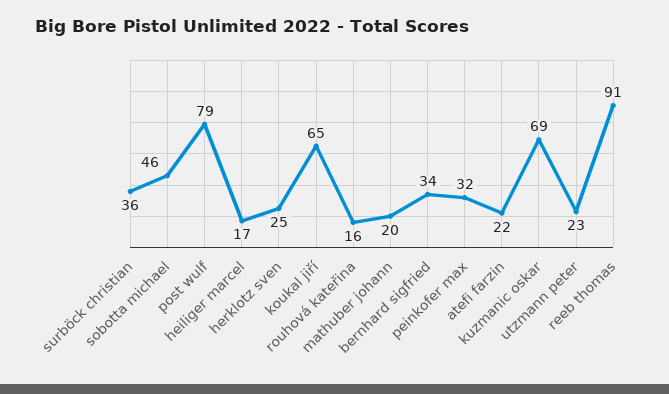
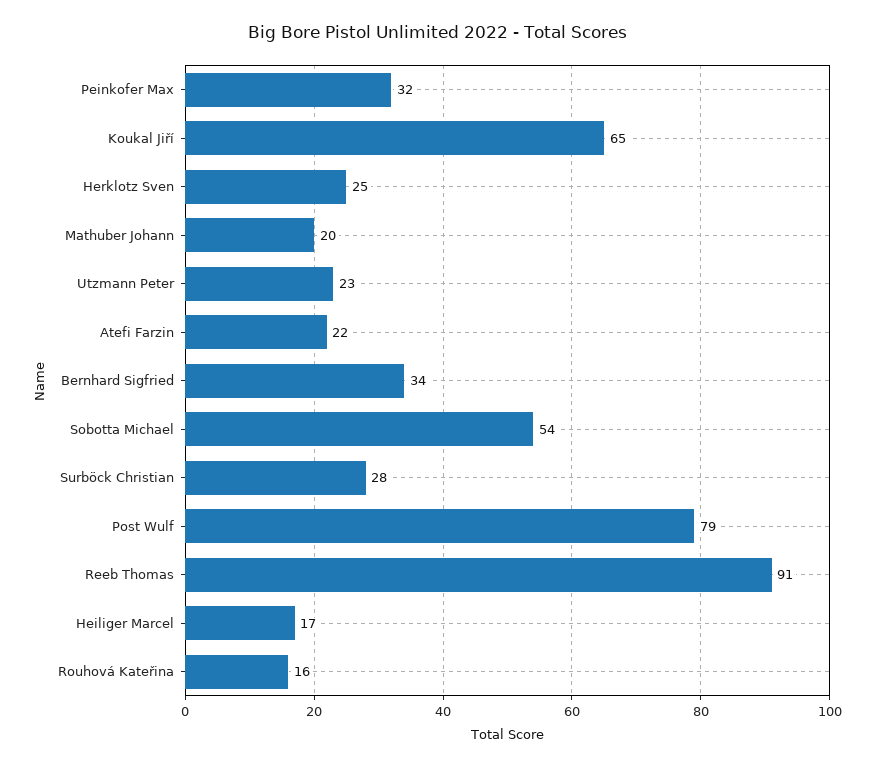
surböck christian: 36 -> 28
sobotta michael: 46 -> 54
kuzmanic oskar: 69 -> none

